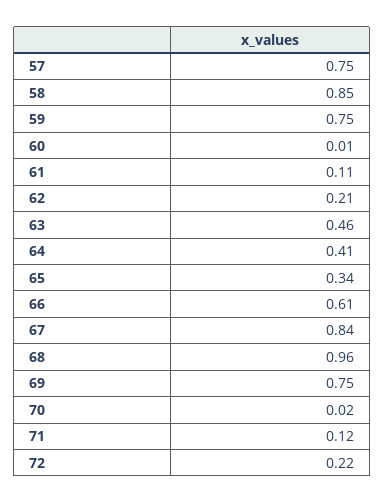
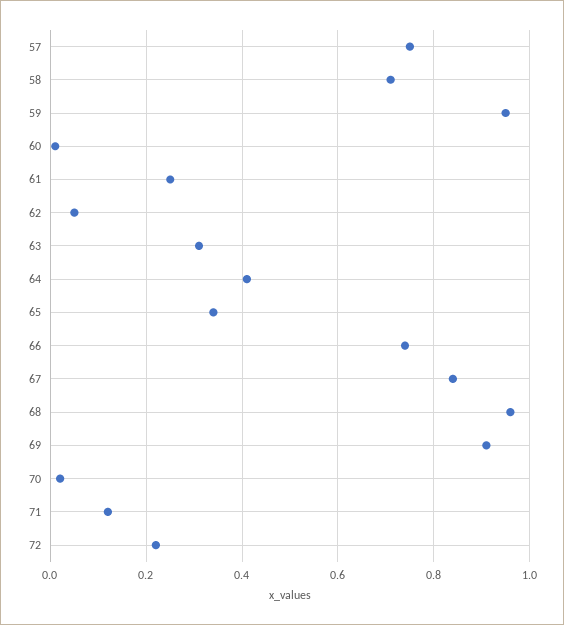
58: 0.85 -> 0.7
59: 0.75 -> 0.95
61: 0.11 -> 0.25
62: 0.21 -> 0.05
63: 0.46 -> 0.3
66: 0.61 -> 0.75
69: 0.75 -> 0.9

